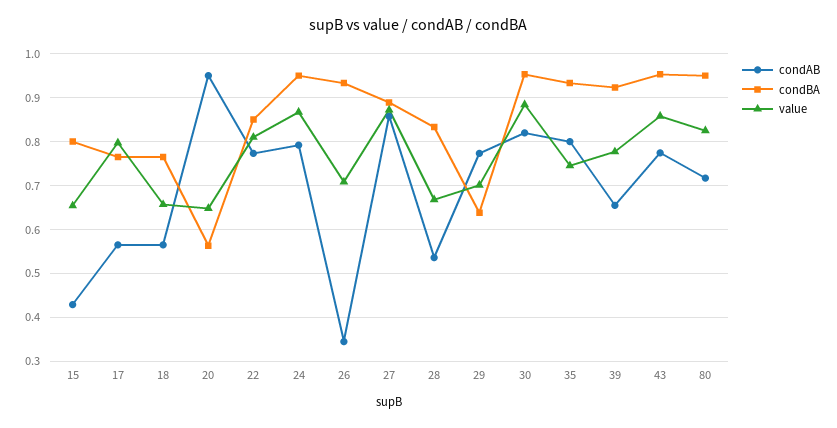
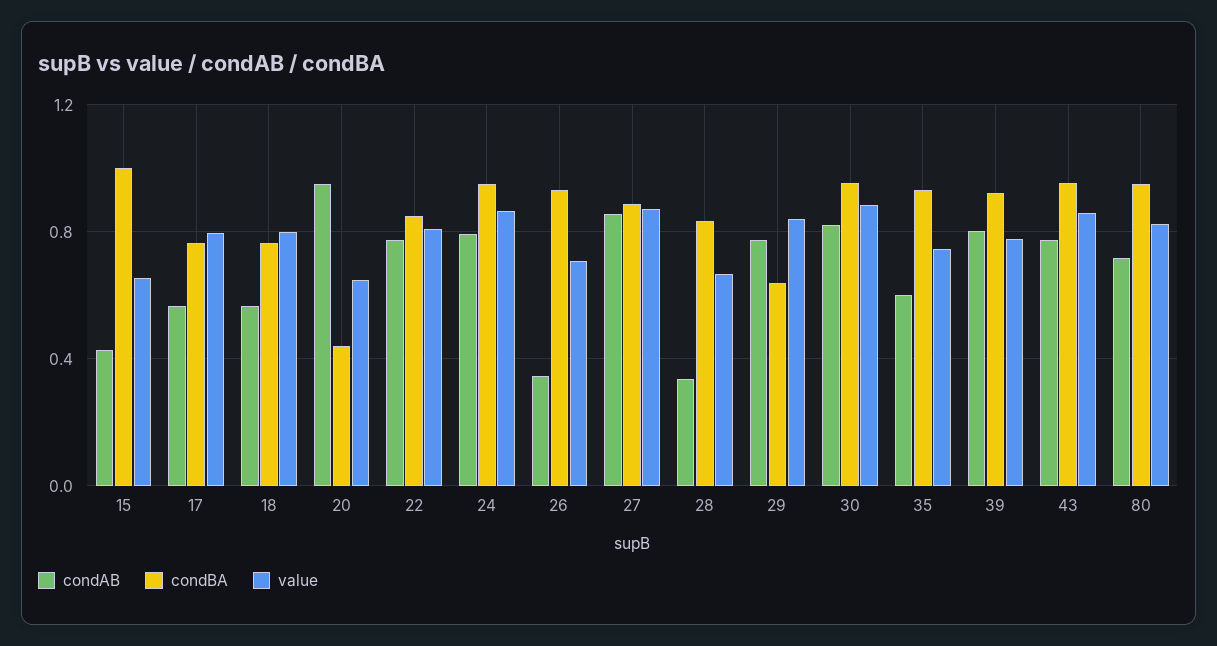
condBA, 15: 0.8 -> 1
value, 18: 0.66 -> 0.8
condBA, 20: 0.56 -> 0.45
condAB, 28: 0.54 -> 0.35
value, 29: 0.7 -> 0.85
condAB, 35: 0.8 -> 0.6
condAB, 39: 0.66 -> 0.8

